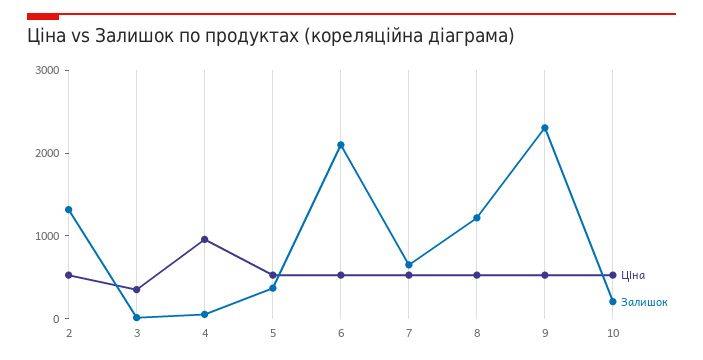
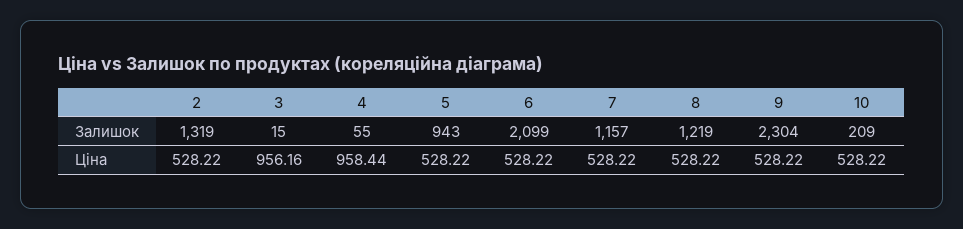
Ціна, 3: 400 -> 956.16
Залишок, 5: 400 -> 943
Залишок, 7: 600 -> 1157

